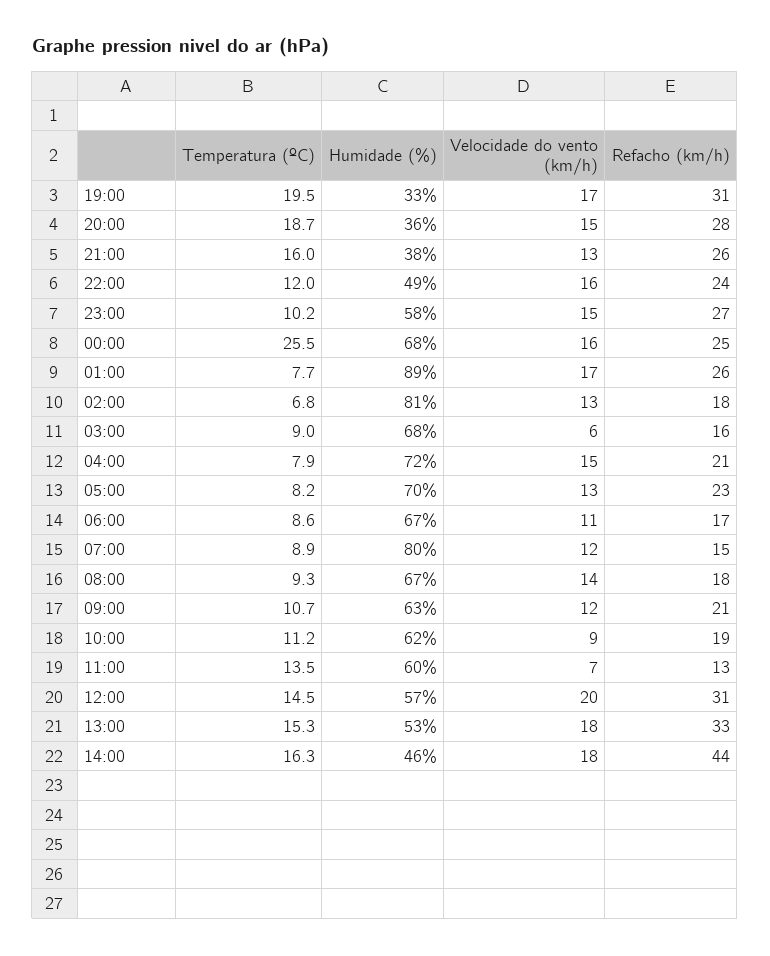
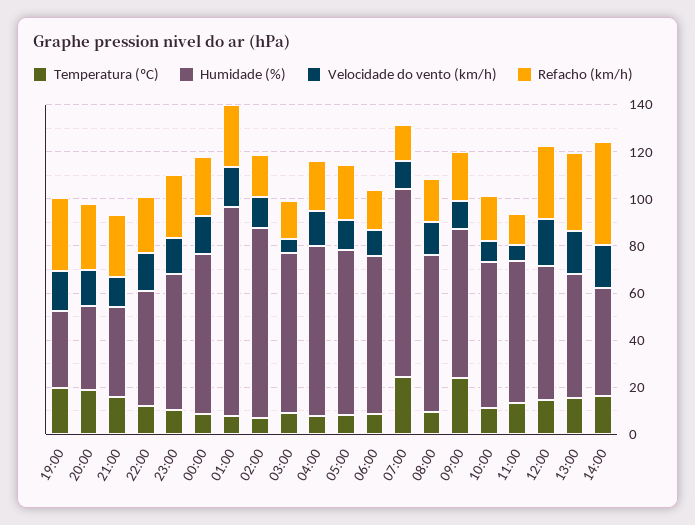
Temperatura (ºC), 00:00: 25.5 -> 10
Temperatura (ºC), 07:00: 8.9 -> 25
Temperatura (ºC), 09:00: 10.7 -> 25

